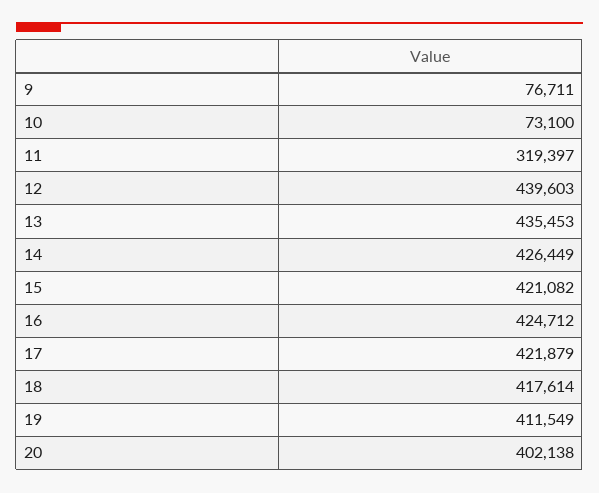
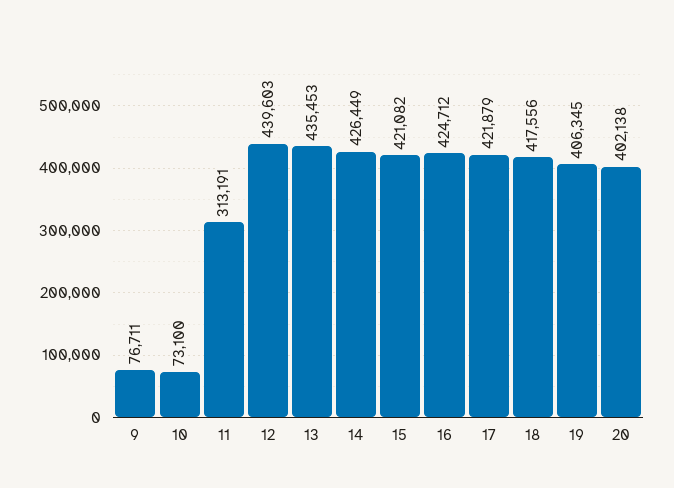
11: 319397 -> 313191
18: 417614 -> 417556
19: 411549 -> 406345

